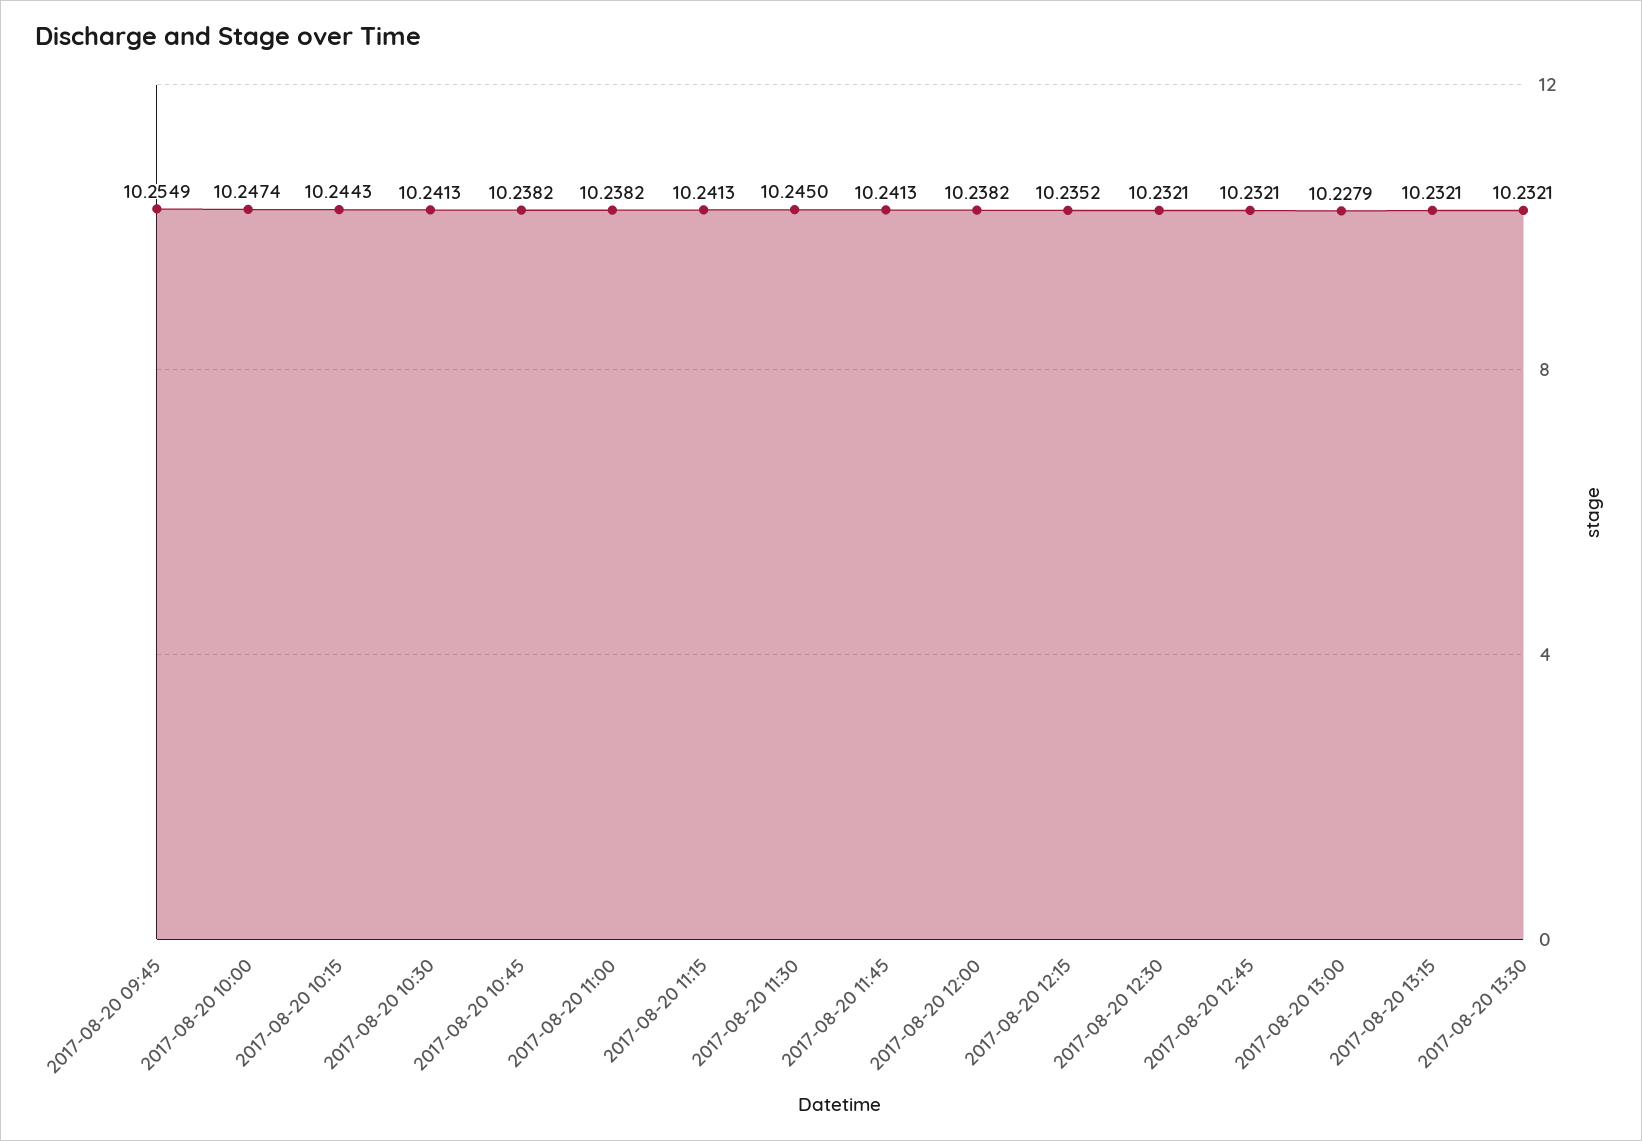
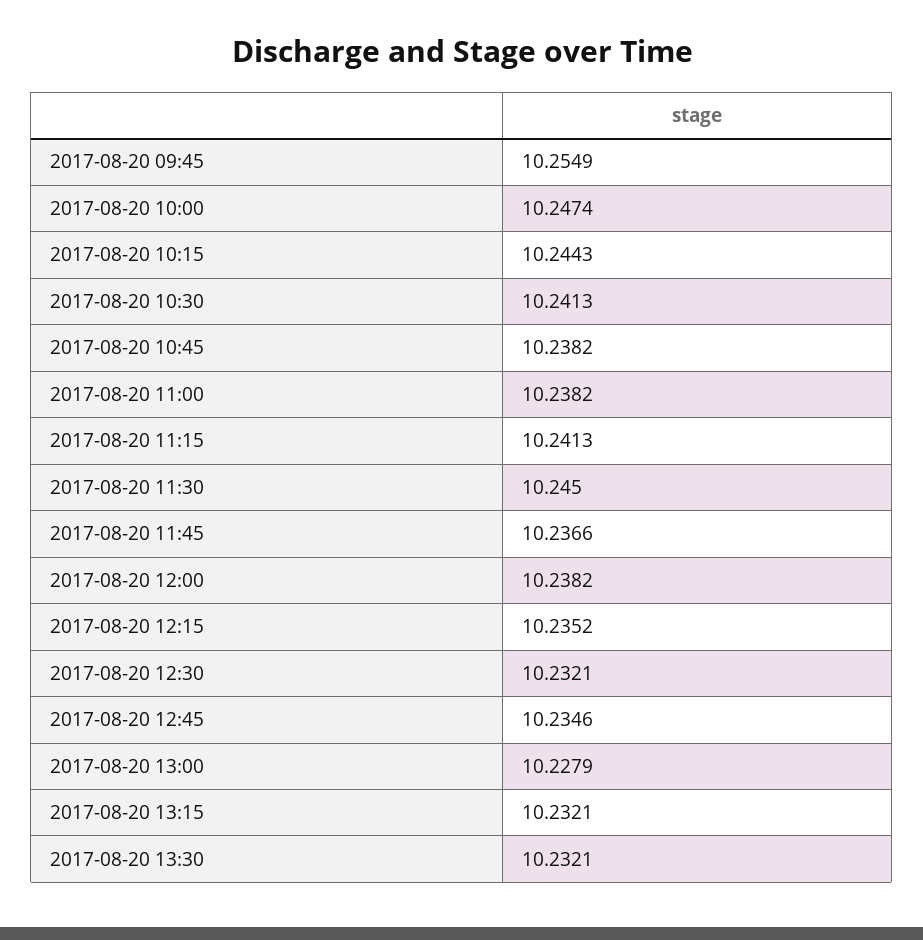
2017-08-20 11:45: 10.2413 -> 10.2366
2017-08-20 12:45: 10.2321 -> 10.2346

